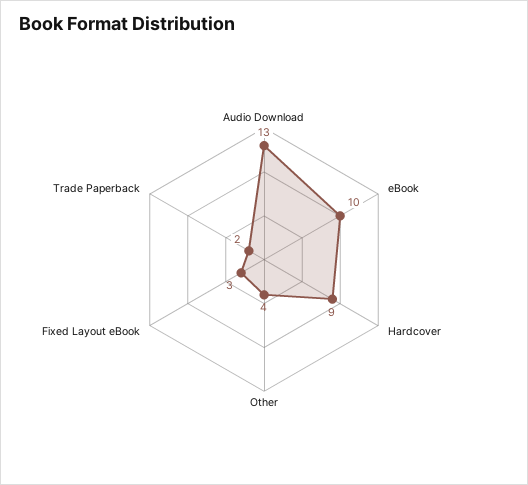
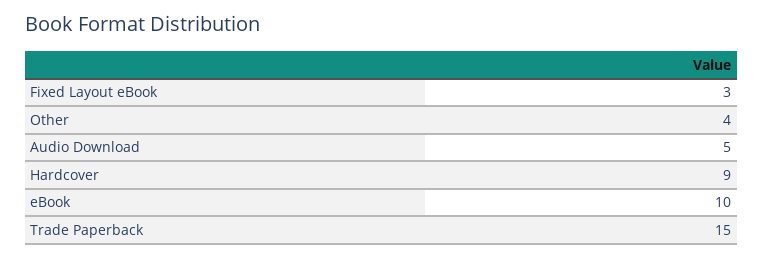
Audio Download: 13 -> 5
Trade Paperback: 2 -> 15

